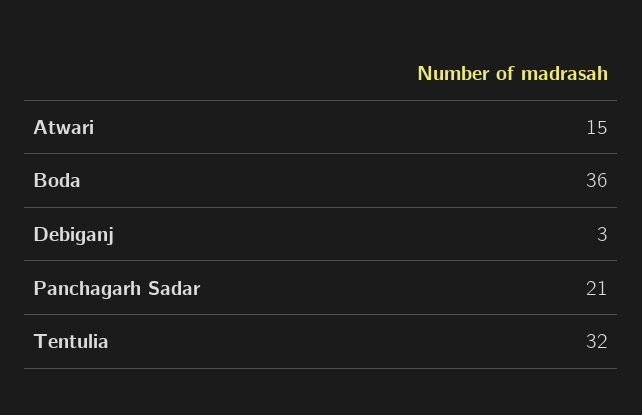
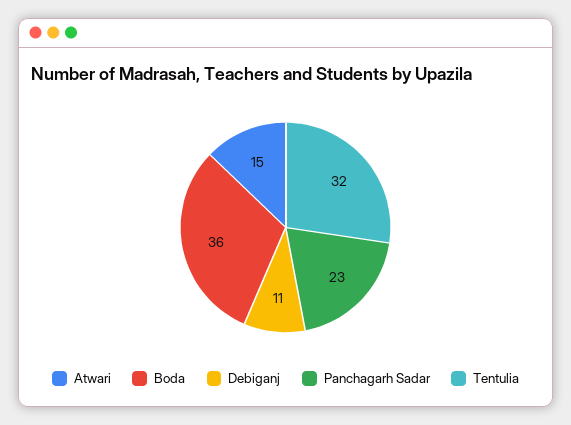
Debiganj: 3 -> 11
Panchagarh Sadar: 21 -> 23

